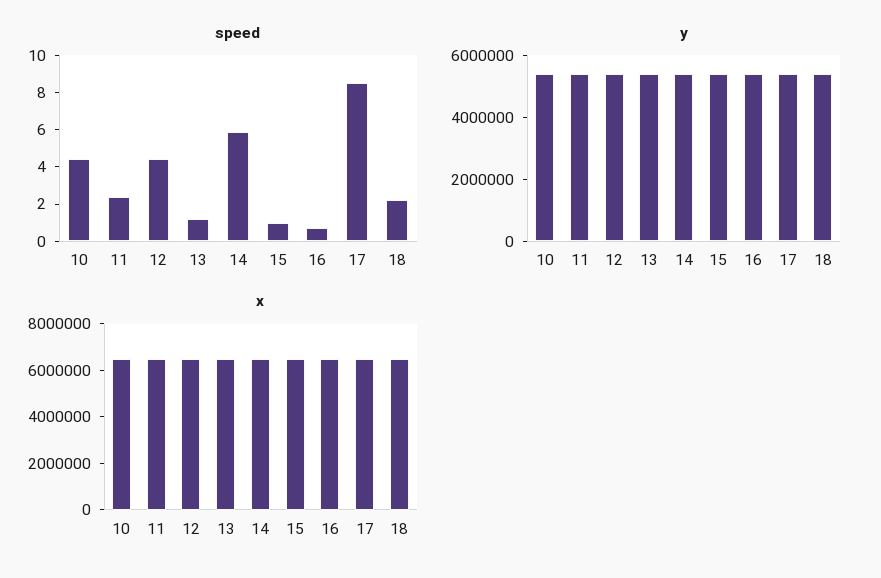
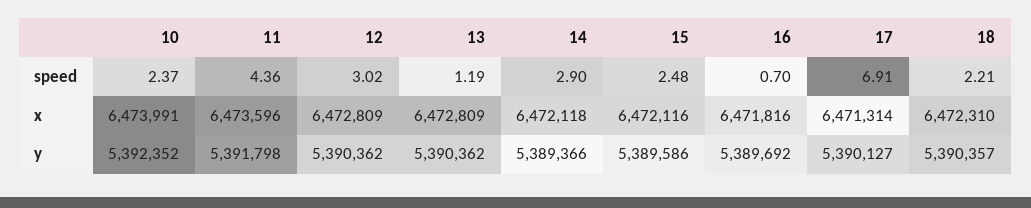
speed, 10: 4.5 -> 2.37
speed, 11: 2.5 -> 4.36
speed, 12: 4.5 -> 3.02
speed, 14: 6 -> 2.9
speed, 15: 1 -> 2.48
speed, 17: 8.5 -> 6.91

